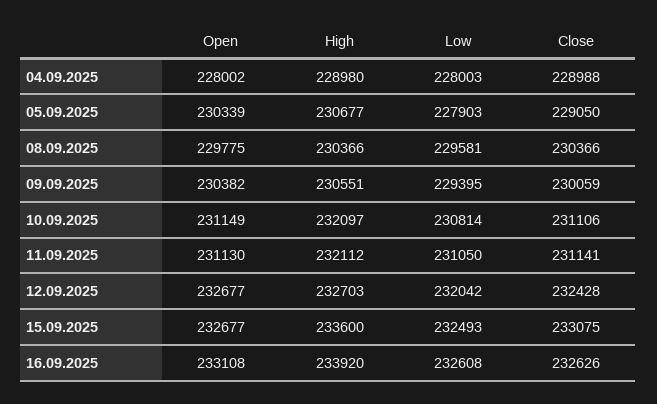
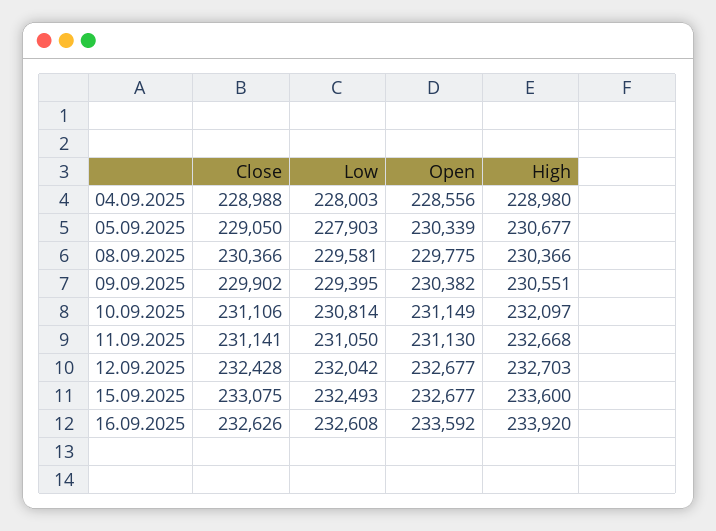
Open, 04.09.2025: 228002 -> 228556
Close, 09.09.2025: 230059 -> 229902
High, 11.09.2025: 232112 -> 232668
Open, 16.09.2025: 233108 -> 233592

